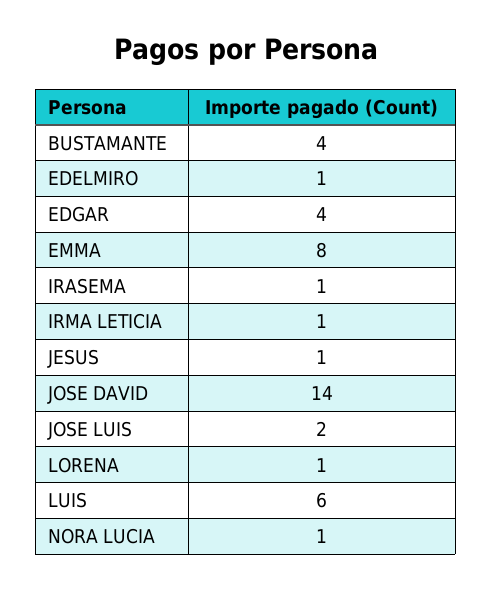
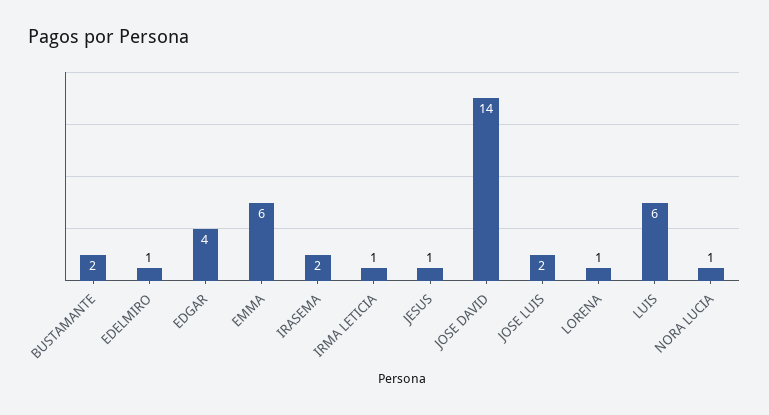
BUSTAMANTE: 4 -> 2
EMMA: 8 -> 6
IRASEMA: 1 -> 2

